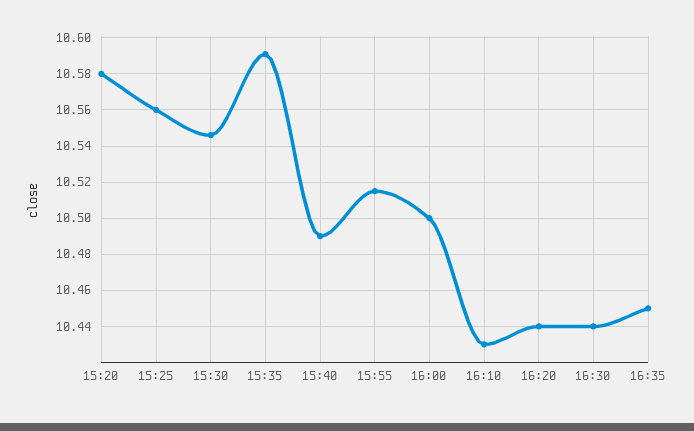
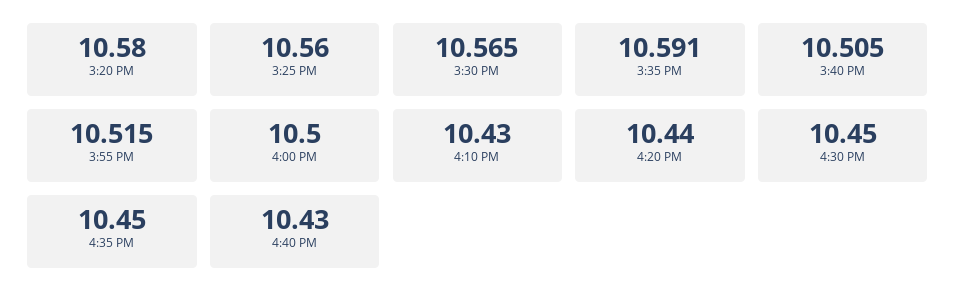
15:30: 10.545 -> 10.565
15:40: 10.49 -> 10.505
16:30: 10.44 -> 10.45
4:40 PM: none -> 10.43

